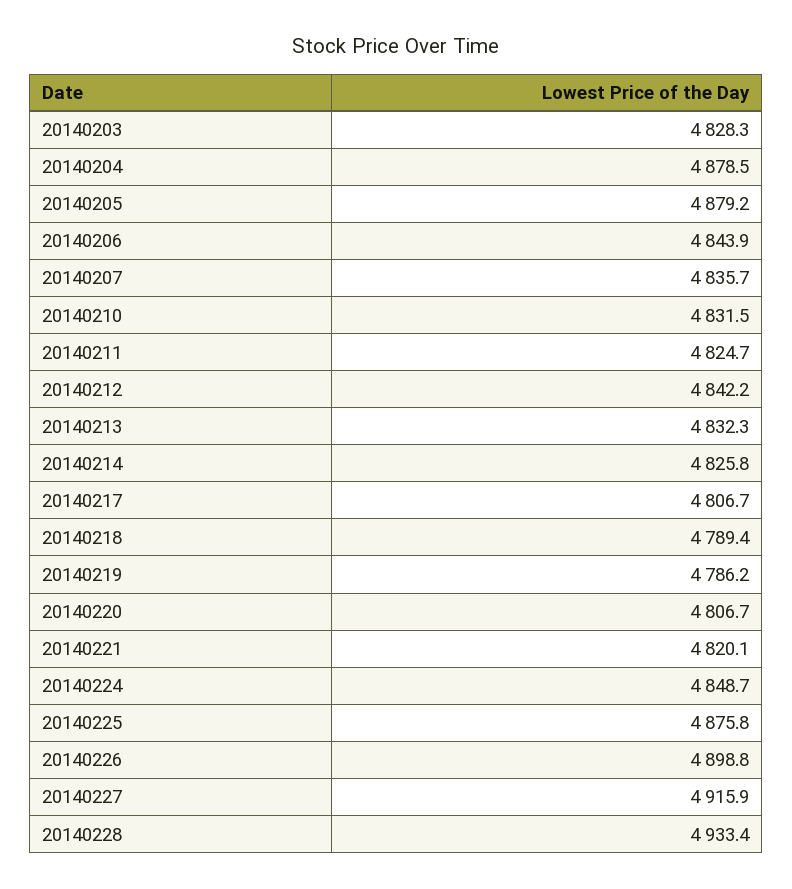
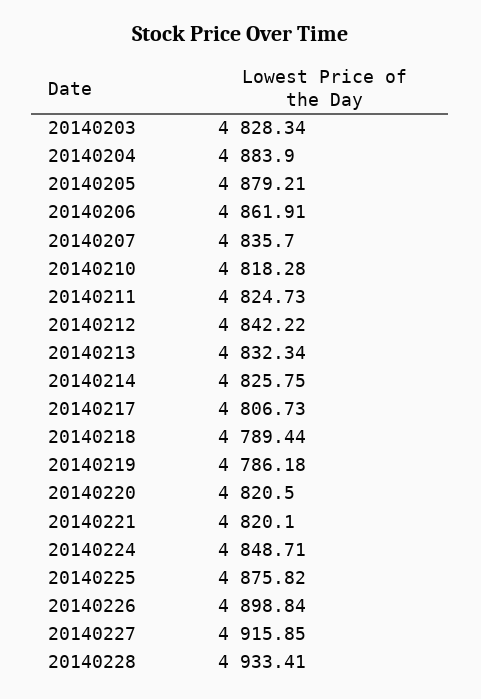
20140204: 4878.5 -> 4883.9
20140206: 4843.9 -> 4861.91
20140210: 4831.5 -> 4818.28
20140220: 4806.7 -> 4820.5

